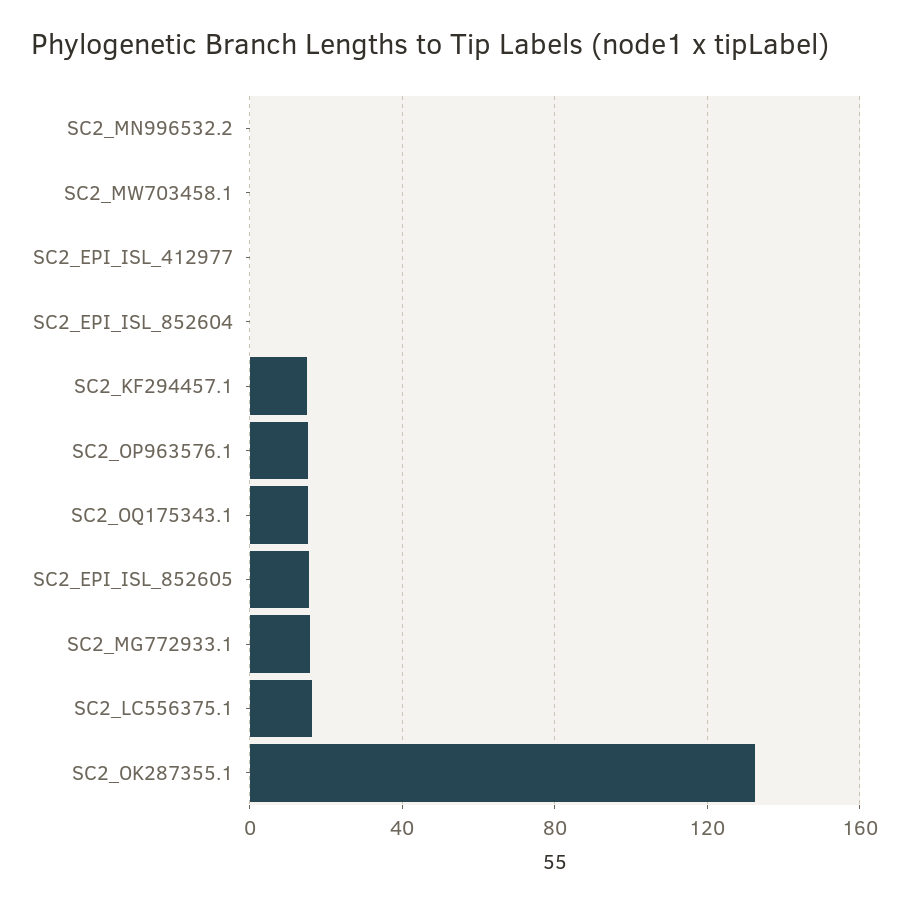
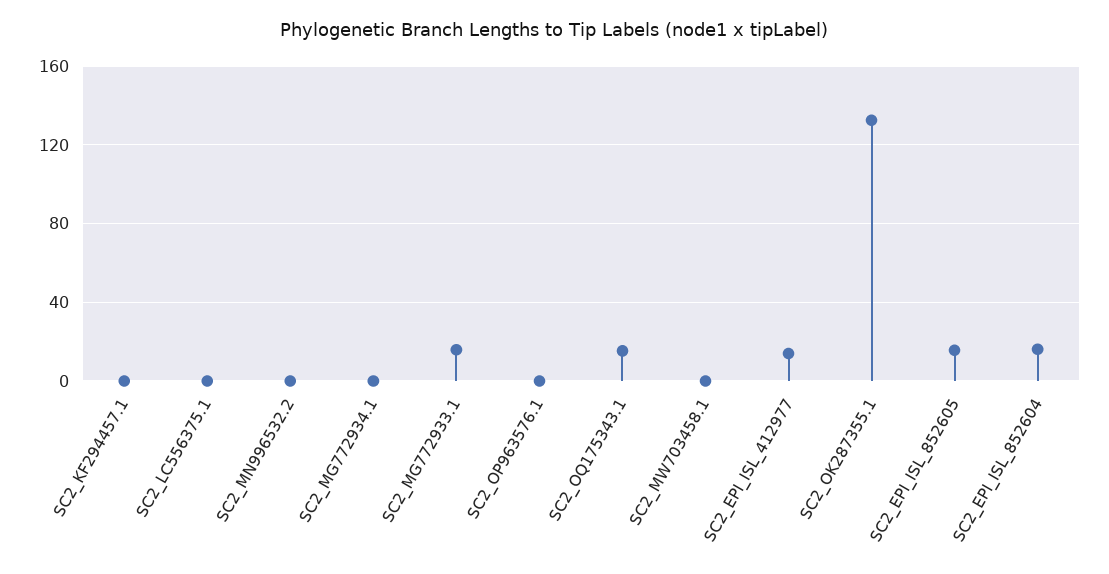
SC2_EPI_ISL_412977: 0 -> 15
SC2_EPI_ISL_852604: 0 -> 15
SC2_KF294457.1: 15 -> 0
SC2_OP963576.1: 15 -> 0
SC2_LC556375.1: 15 -> 0
SC2_MG772934.1: none -> 0

